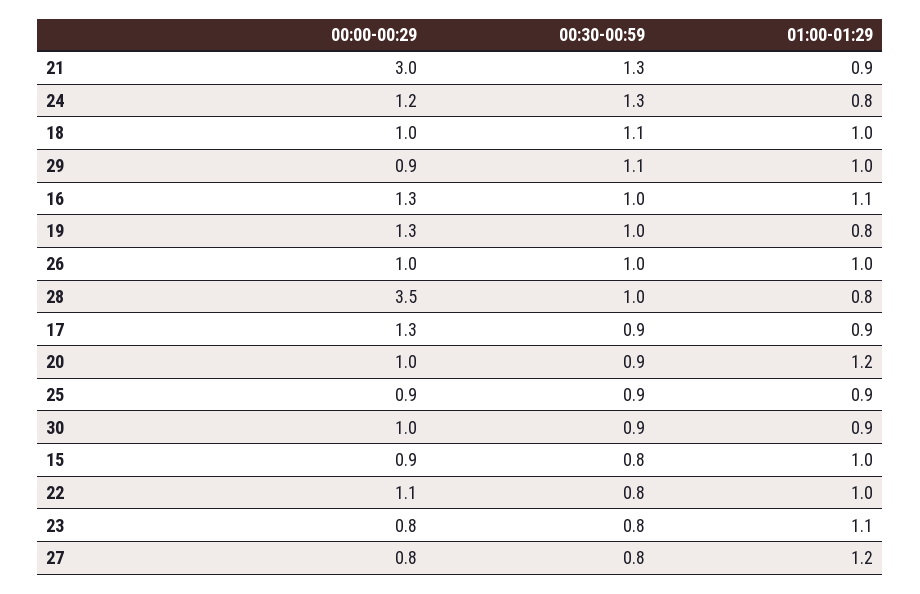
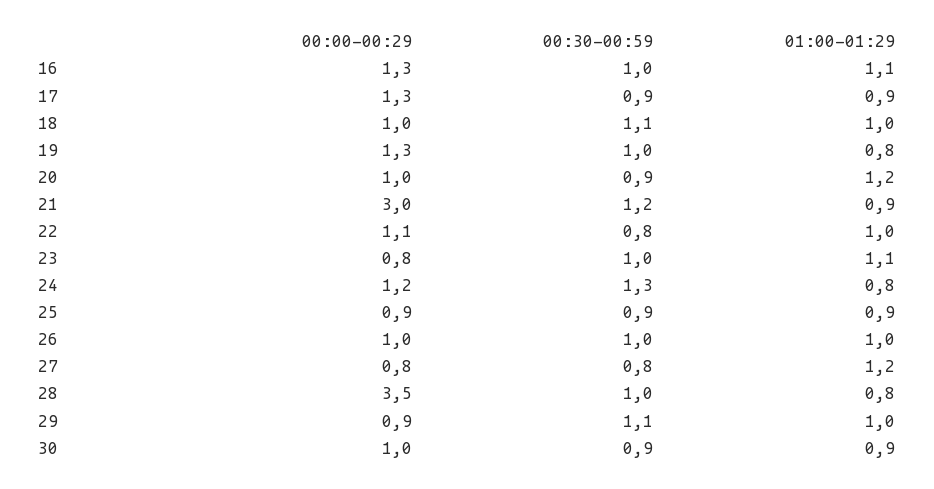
00:30-00:59, 21: 1.3 -> 1.2
00:00-00:29, 15: 0.9 -> none
00:30-00:59, 15: 0.8 -> none
01:00-01:29, 15: 1 -> none
00:30-00:59, 23: 0.8 -> 1

